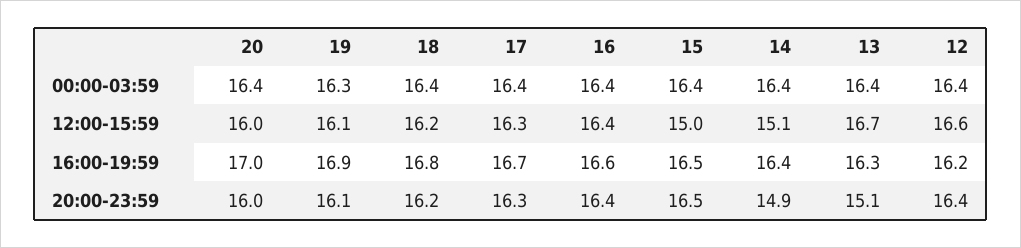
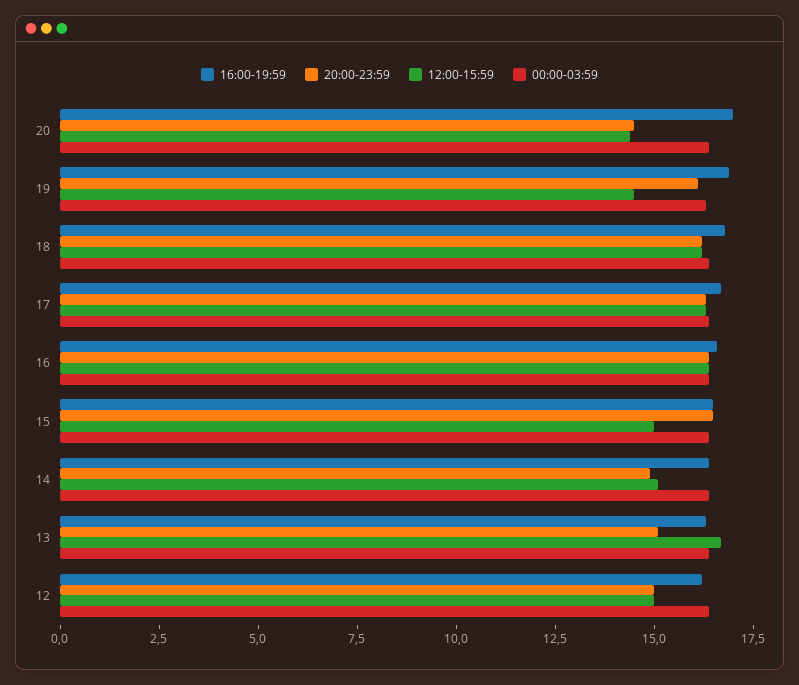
12:00-15:59, 20: 16 -> 14.5
12:00-15:59, 19: 16.1 -> 14.5
12:00-15:59, 12: 16.6 -> 15
20:00-23:59, 20: 16 -> 14.5
20:00-23:59, 12: 16.4 -> 15

